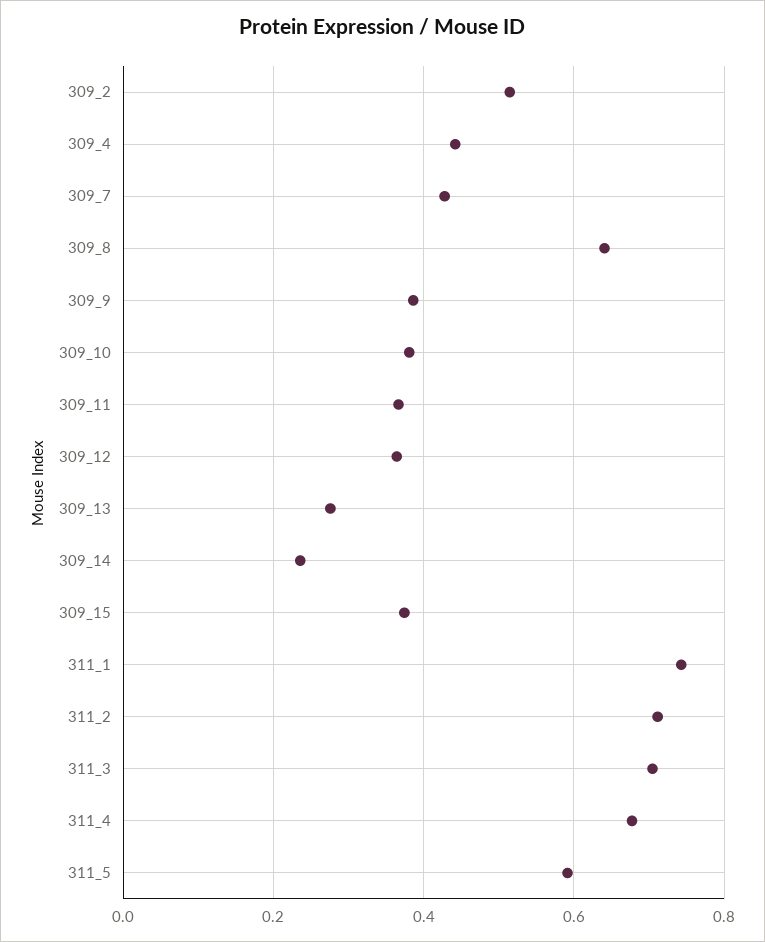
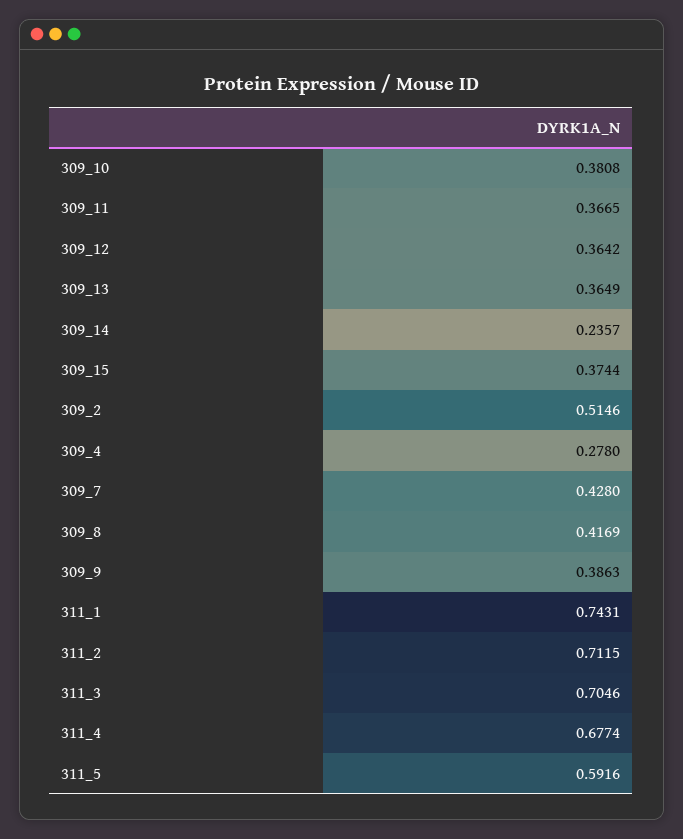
309_4: 0.44 -> 0.278
309_8: 0.64 -> 0.4169
309_13: 0.28 -> 0.3649

